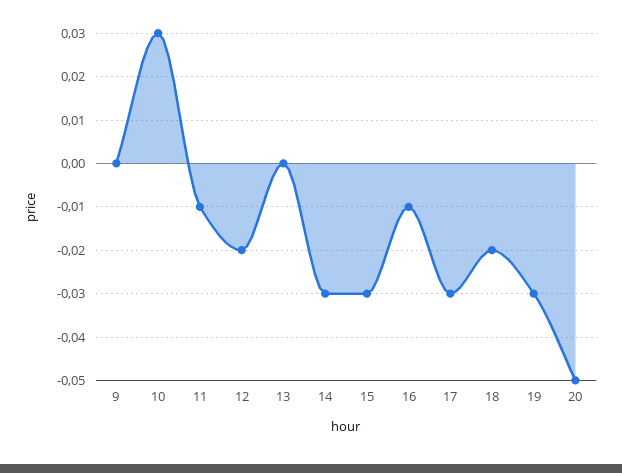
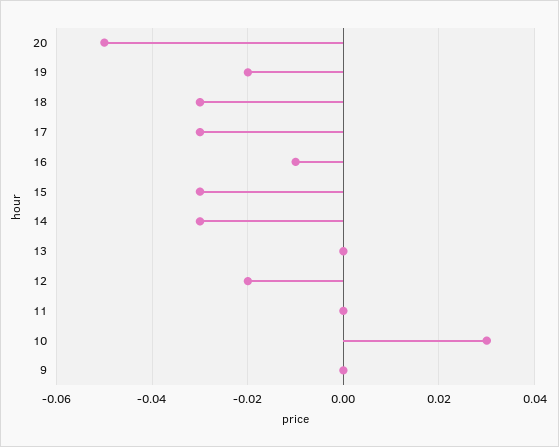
11: -0.01 -> 0
18: -0.02 -> -0.03
19: -0.03 -> -0.02

